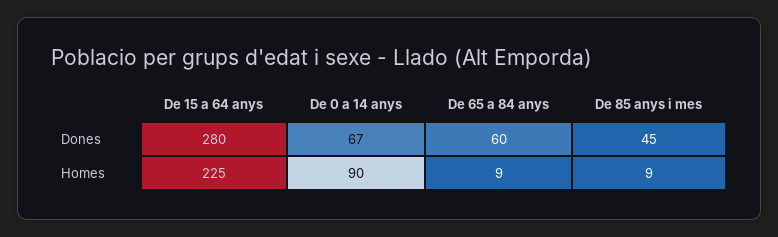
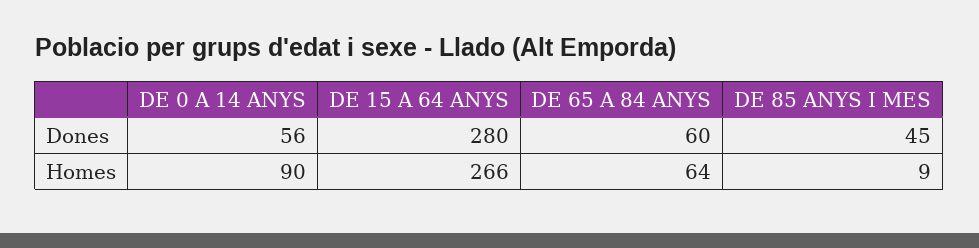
De 0 a 14 anys, Dones: 67 -> 56
De 15 a 64 anys, Homes: 225 -> 266
De 65 a 84 anys, Homes: 9 -> 64

